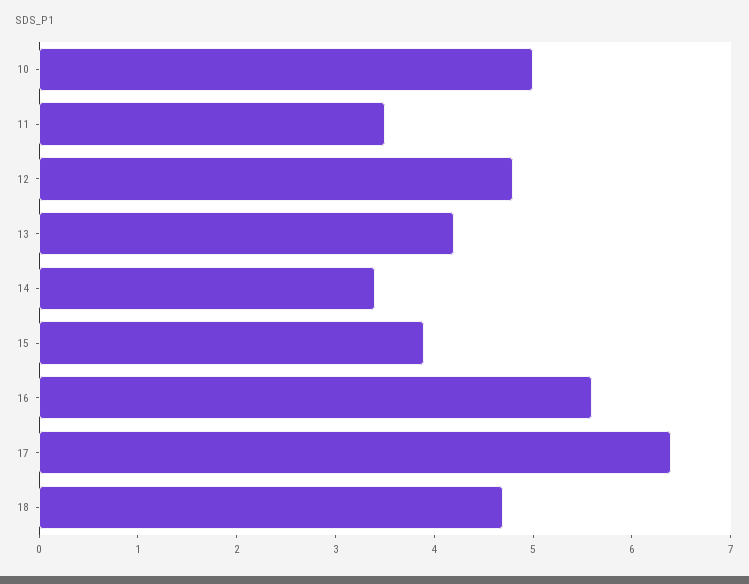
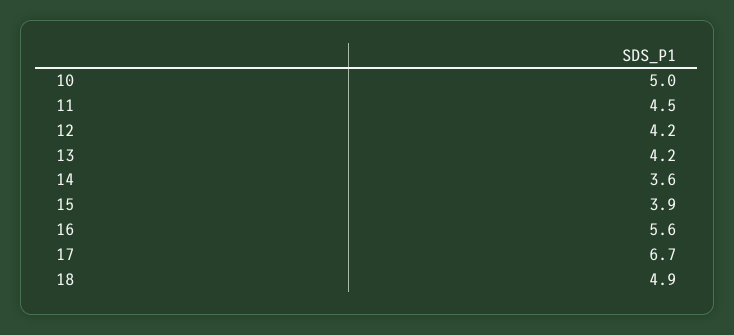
11: 3.5 -> 4.5
12: 4.8 -> 4.2
14: 3.4 -> 3.6
17: 6.4 -> 6.7
18: 4.7 -> 4.9

